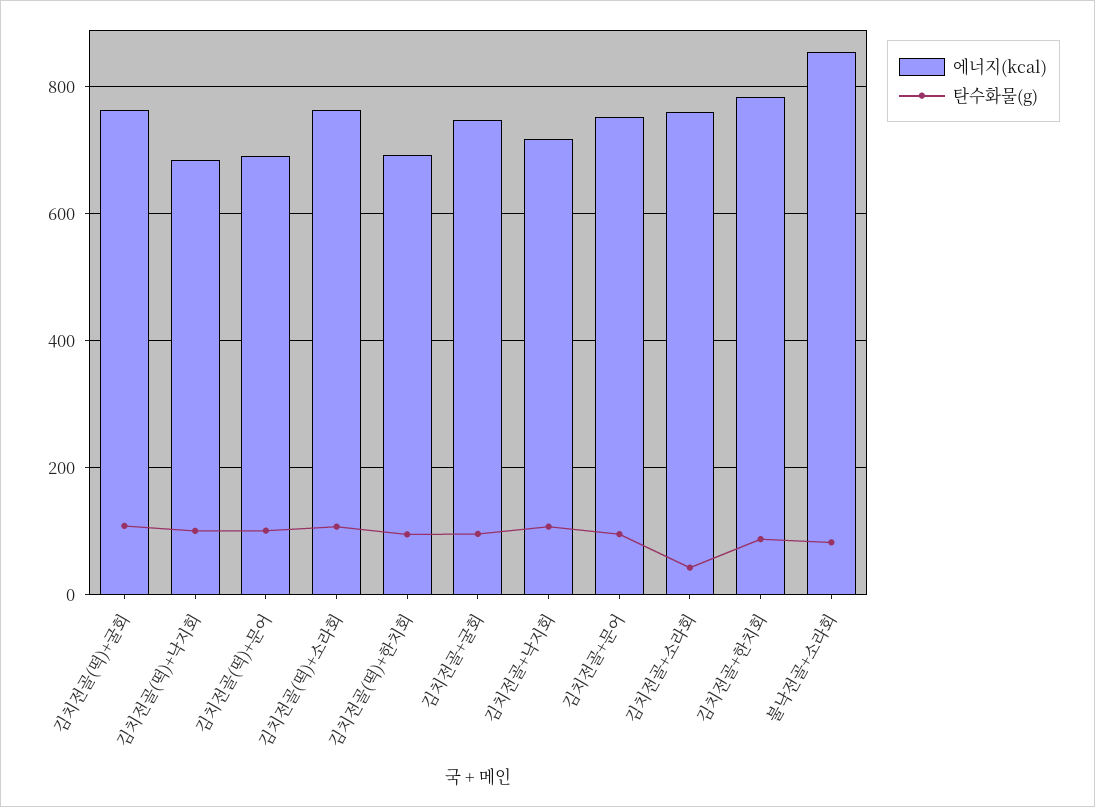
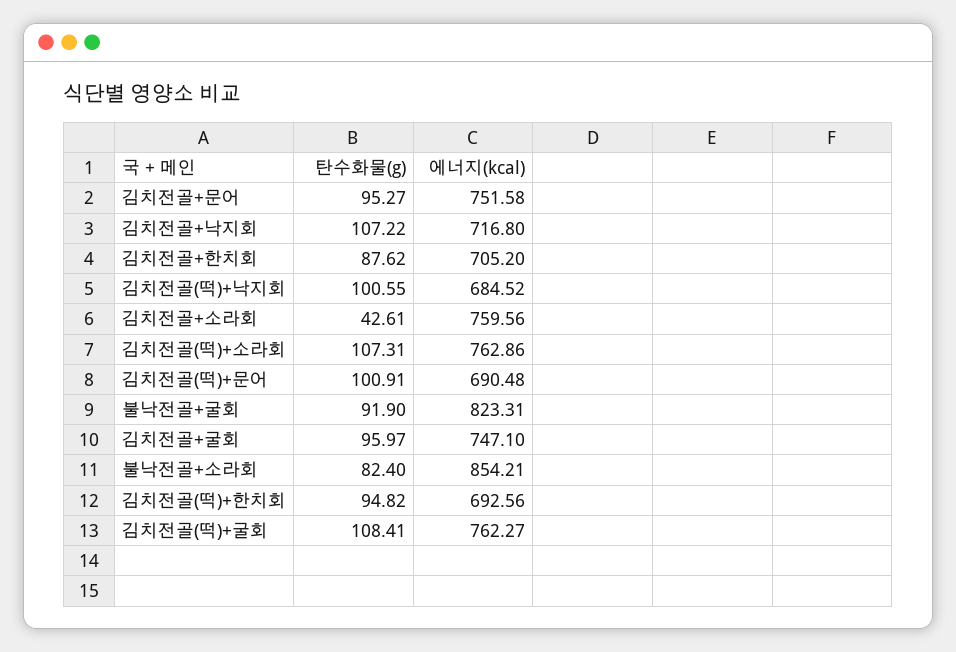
에너지(kcal), 김치전골+한치회: 780 -> 705.2
탄수화물(g), 불낙전골+굴회: none -> 91.9
에너지(kcal), 불낙전골+굴회: none -> 823.31

